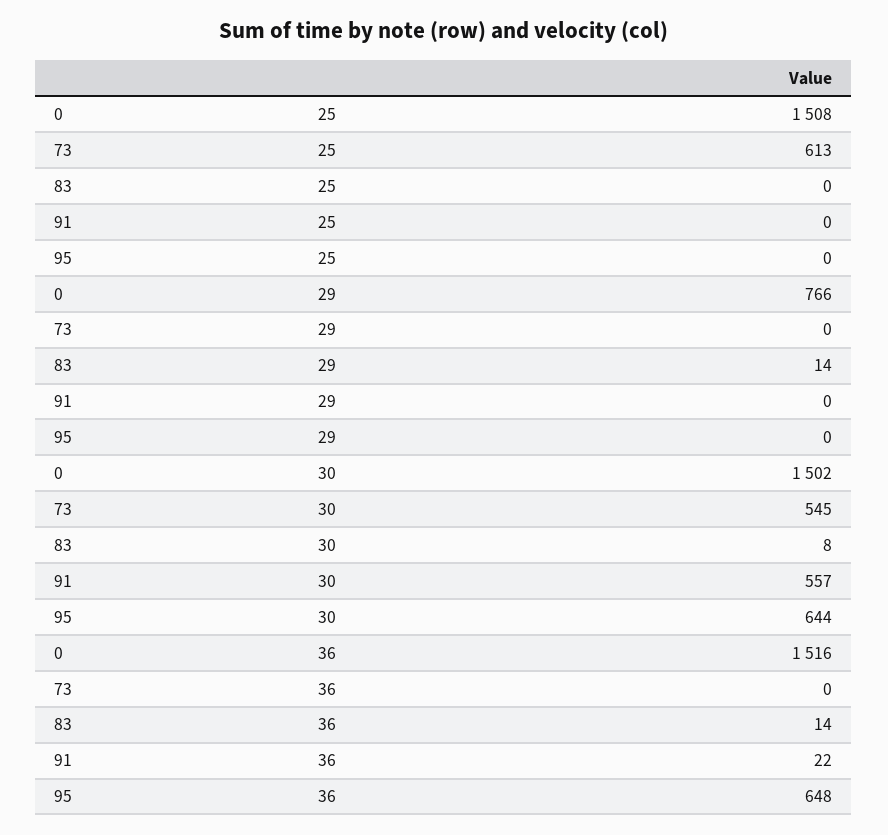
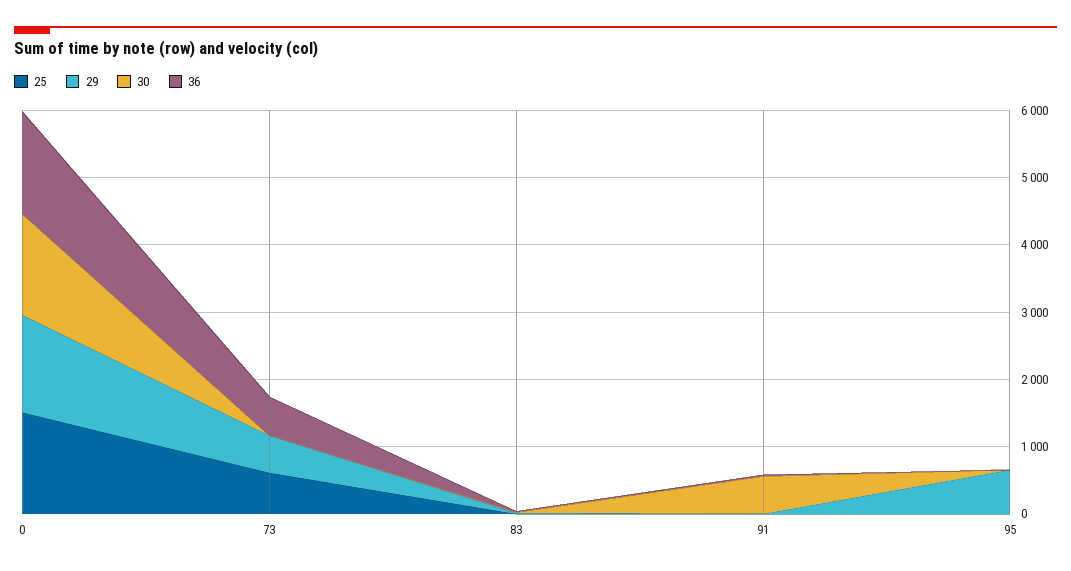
29, 0: 766 -> 1400
29, 73: 0 -> 600
29, 95: 0 -> 600
30, 73: 545 -> 0
30, 95: 644 -> 0
36, 73: 0 -> 600
36, 95: 648 -> 0

